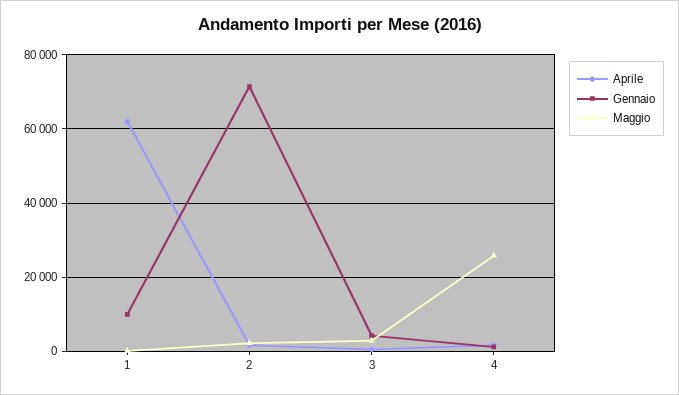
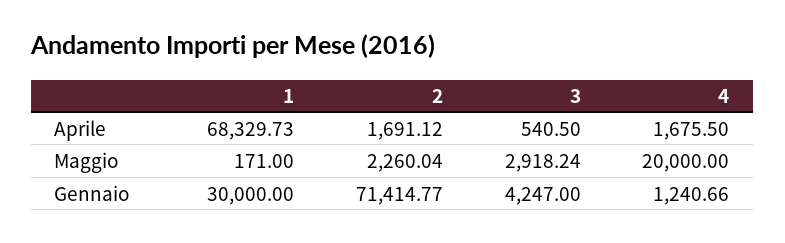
Aprile, 1: 62000 -> 68329.73
Gennaio, 1: 10000 -> 30000
Maggio, 4: 26000 -> 20000

